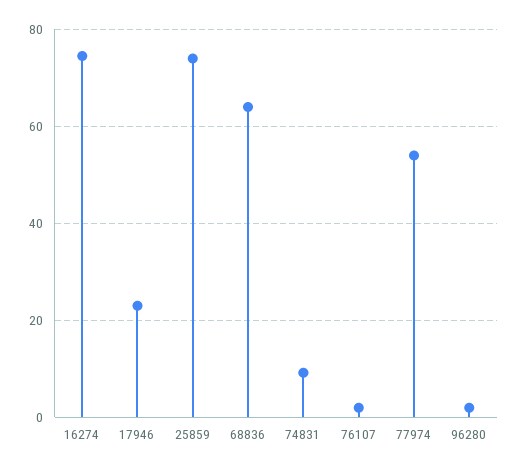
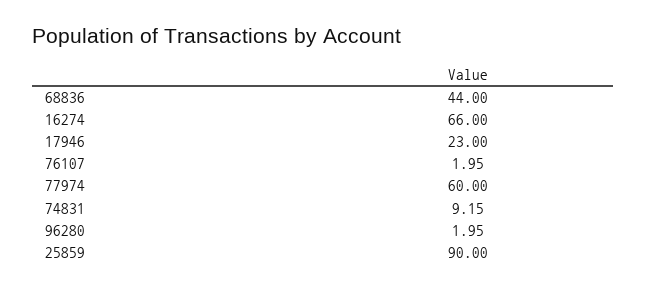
16274: 74 -> 66
25859: 74 -> 90
68836: 64 -> 44
77974: 54 -> 60

